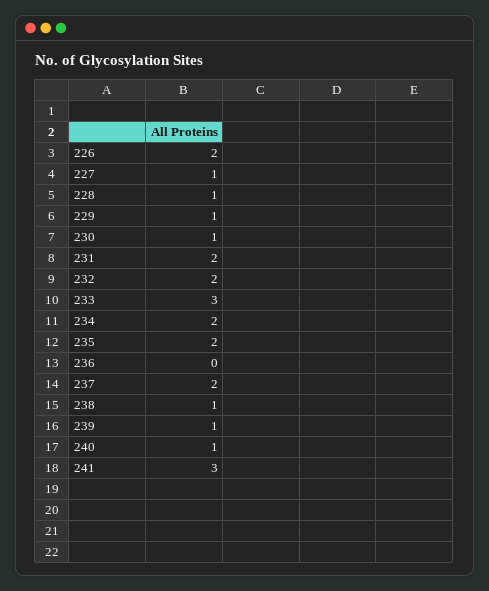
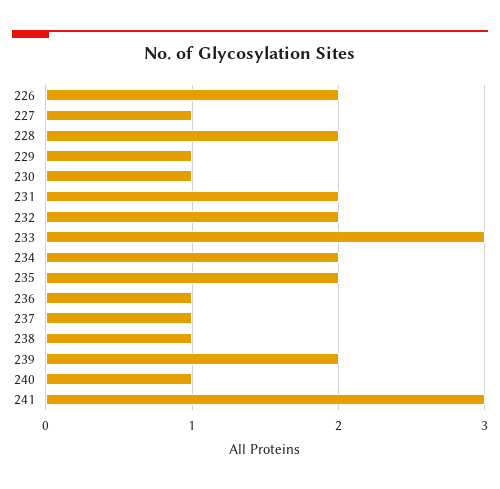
228: 1 -> 2
236: 0 -> 1
237: 2 -> 1
239: 1 -> 2

